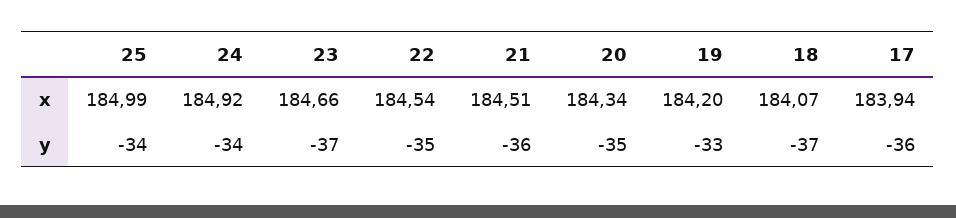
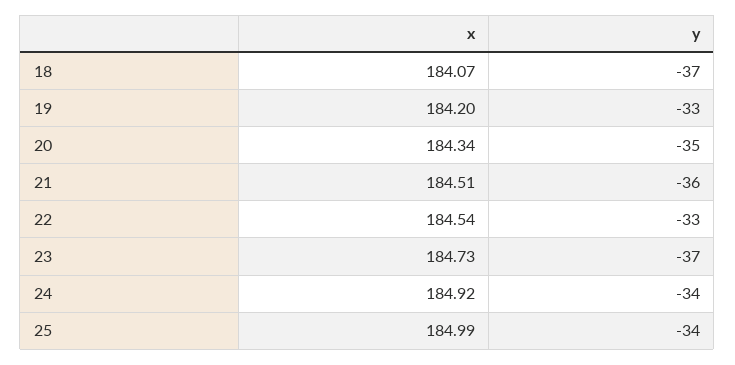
23, x: 184.66 -> 184.73
17, x: 183.94 -> none
22, y: -35 -> -33
17, y: -36 -> none

